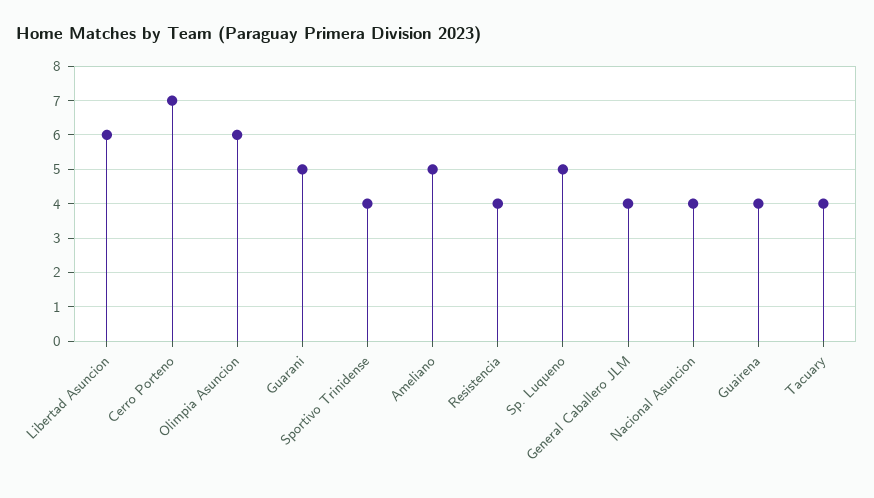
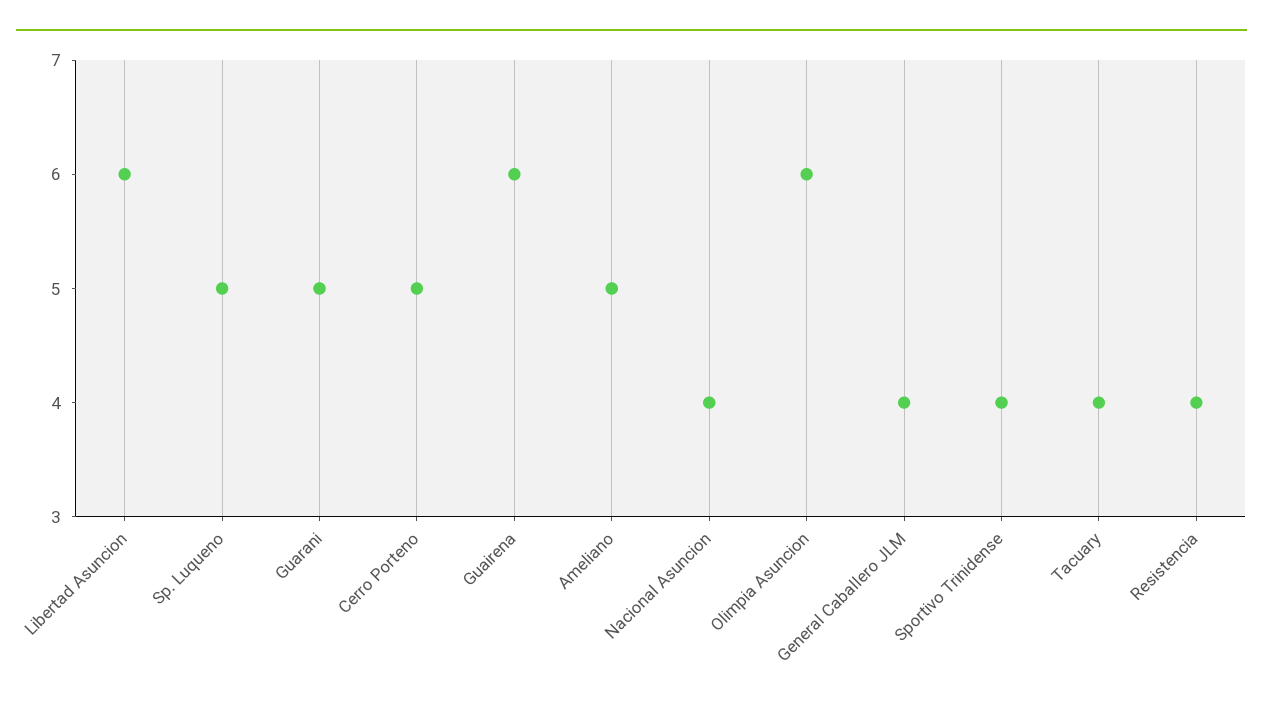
Cerro Porteno: 7 -> 5
Guairena: 4 -> 6

